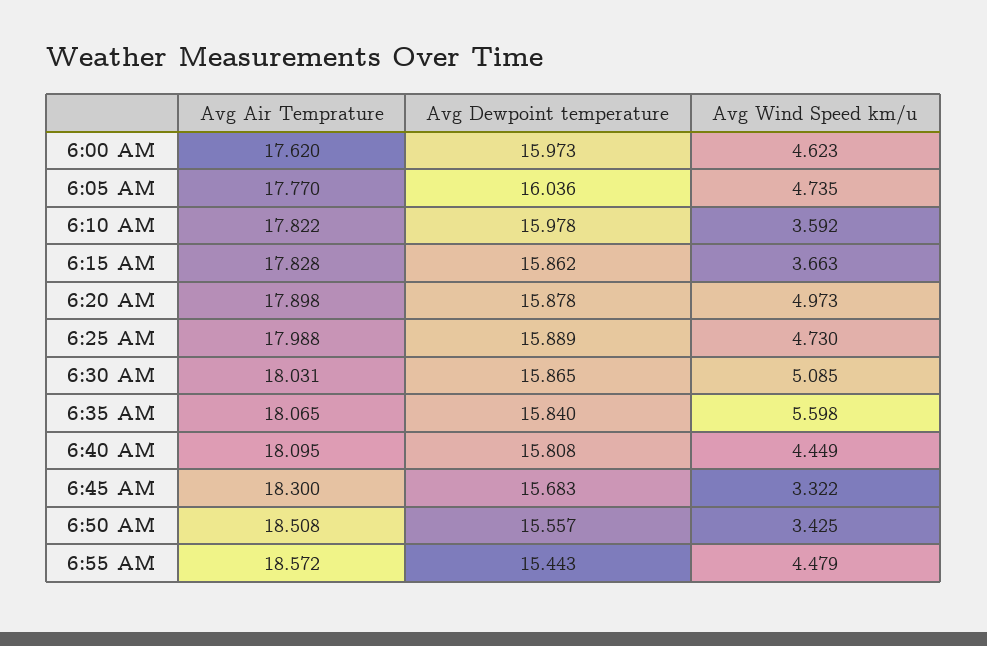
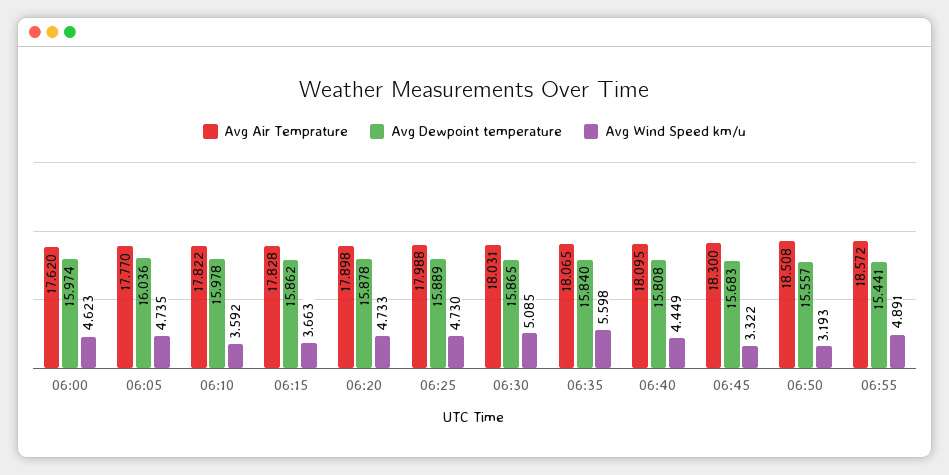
Avg Dewpoint temperature, 6:00 AM: 15.973 -> 15.974
Avg Wind Speed km/u, 6:20 AM: 4.973 -> 4.733
Avg Wind Speed km/u, 6:50 AM: 3.425 -> 3.193
Avg Dewpoint temperature, 6:55 AM: 15.443 -> 15.441
Avg Wind Speed km/u, 6:55 AM: 4.479 -> 4.891

